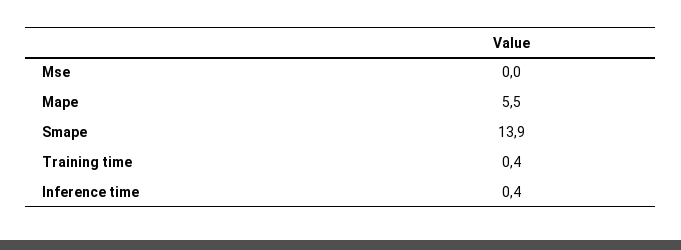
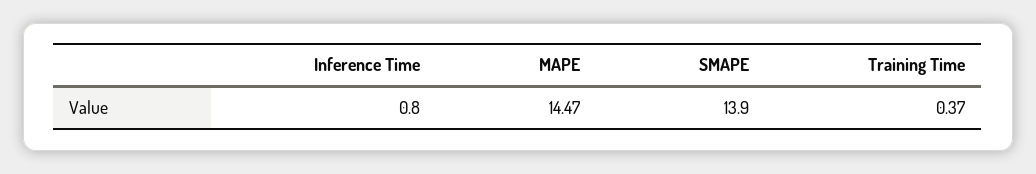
Mse: 0 -> none
Mape: 5.5 -> 14.47
Inference time: 0.4 -> 0.8

